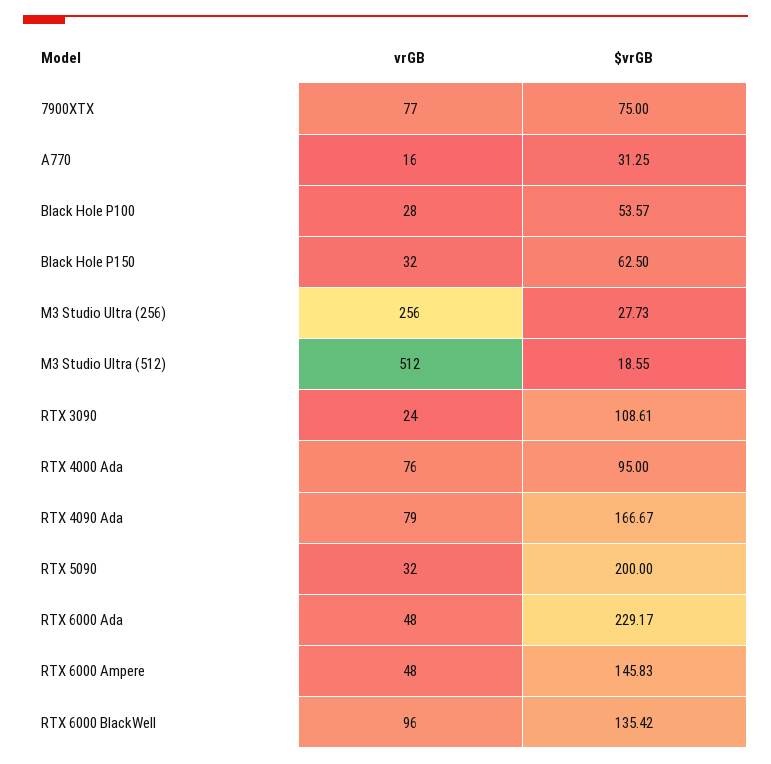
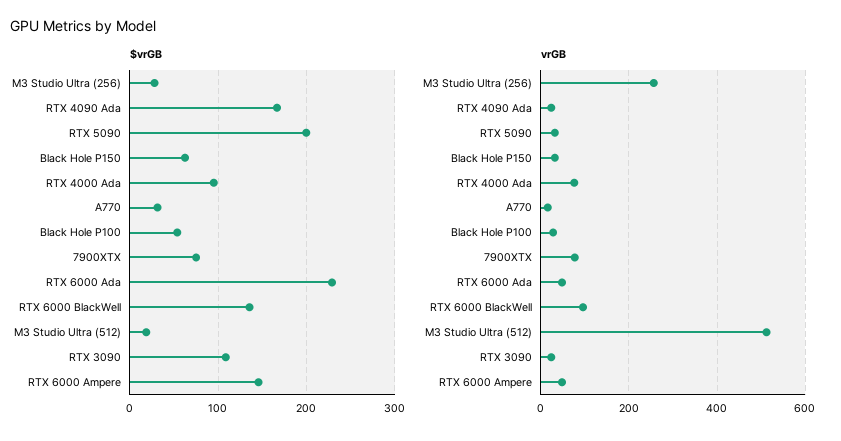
vrGB, RTX 4090 Ada: 79 -> 20

